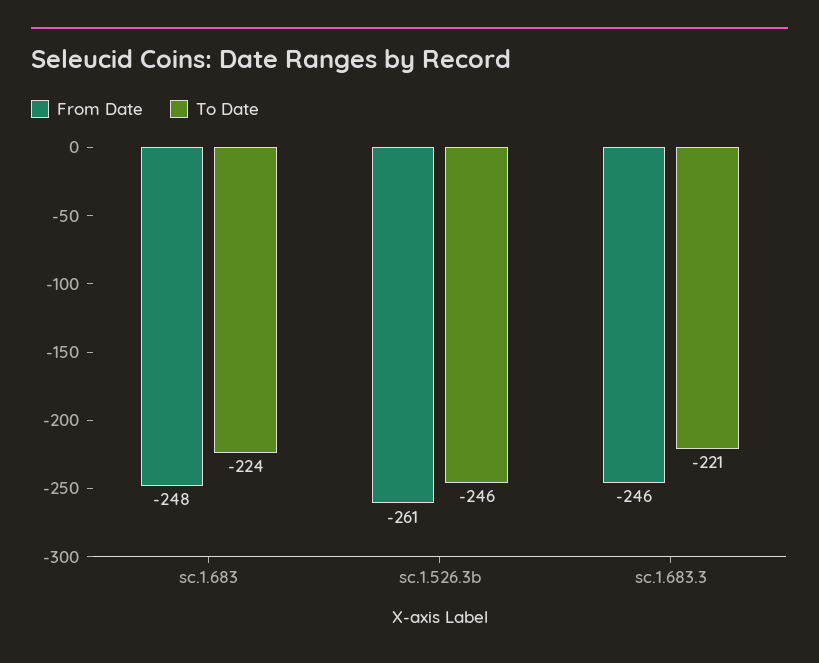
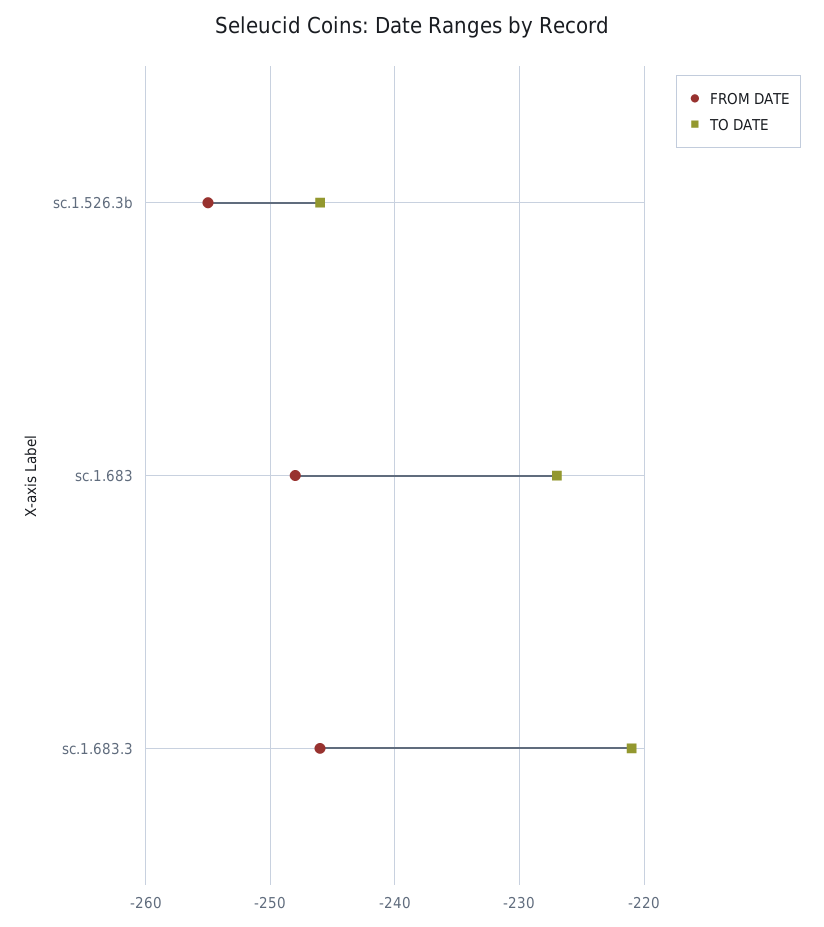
To Date, sc.1.683: -224 -> -227
From Date, sc.1.526.3b: -261 -> -255

